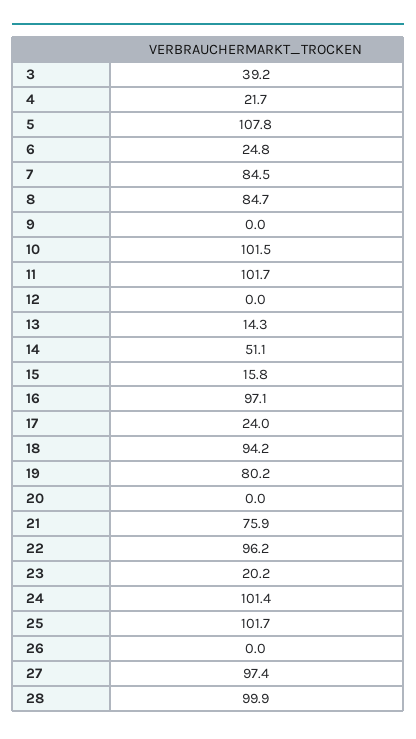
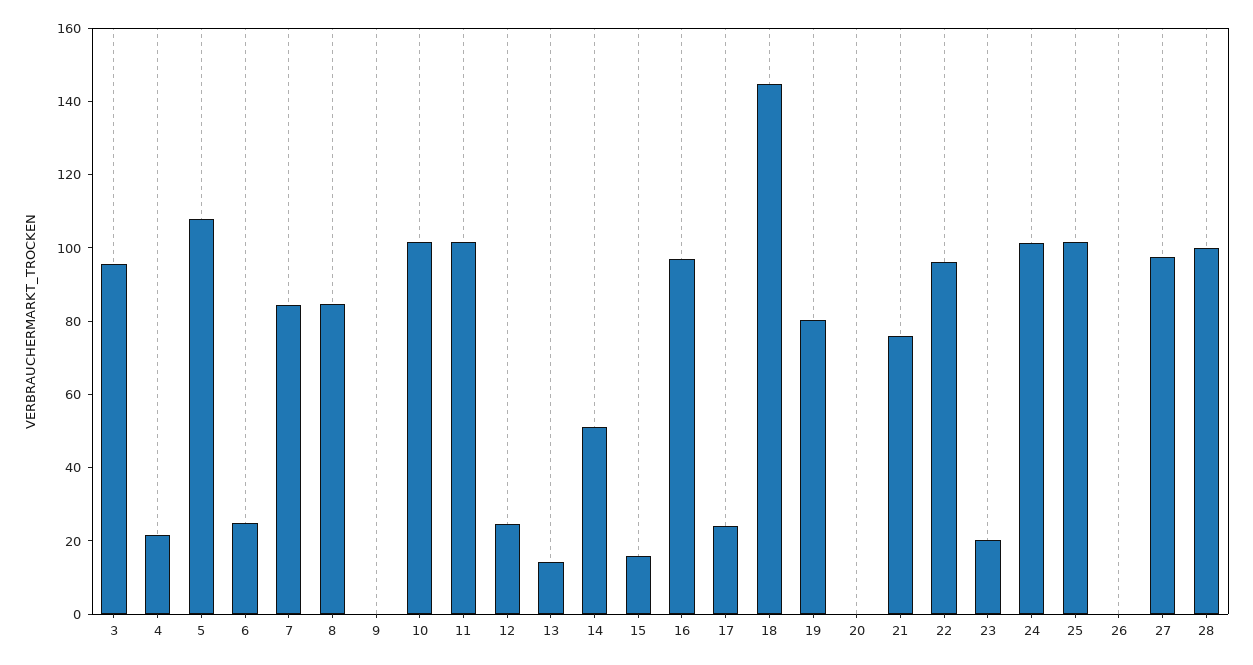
3: 39.2 -> 95
12: 0 -> 25
18: 94.2 -> 145

